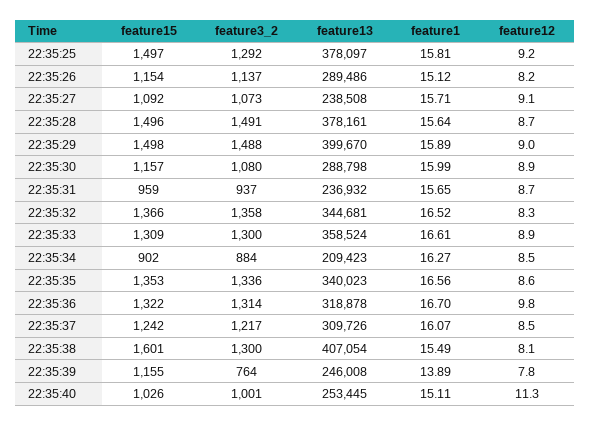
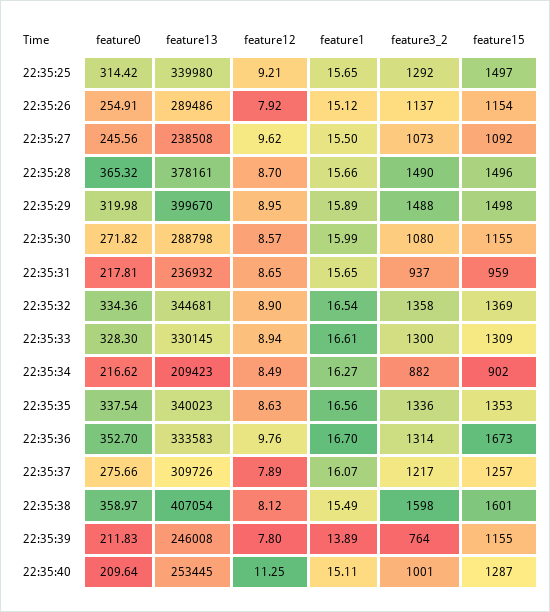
feature13, 22:35:25: 378097 -> 339980
feature1, 22:35:25: 15.81 -> 15.65
feature12, 22:35:26: 8.2 -> 7.92
feature1, 22:35:27: 15.71 -> 15.5
feature12, 22:35:27: 9.1 -> 9.62
feature3_2, 22:35:28: 1491 -> 1490
feature1, 22:35:28: 15.64 -> 15.66
feature15, 22:35:30: 1157 -> 1155
feature12, 22:35:30: 8.9 -> 8.57
feature15, 22:35:32: 1366 -> 1369
feature1, 22:35:32: 16.52 -> 16.54
feature12, 22:35:32: 8.3 -> 8.9
feature13, 22:35:33: 358524 -> 330145
feature3_2, 22:35:34: 884 -> 882
feature15, 22:35:36: 1322 -> 1673
feature13, 22:35:36: 318878 -> 333583
feature15, 22:35:37: 1242 -> 1257
feature12, 22:35:37: 8.5 -> 7.89
feature3_2, 22:35:38: 1300 -> 1598
feature15, 22:35:40: 1026 -> 1287
feature0, 22:35:25: none -> 314.42
feature0, 22:35:26: none -> 254.91
feature0, 22:35:27: none -> 245.56
feature0, 22:35:28: none -> 365.32
feature0, 22:35:29: none -> 319.98
feature0, 22:35:30: none -> 271.82
feature0, 22:35:31: none -> 217.81
feature0, 22:35:32: none -> 334.36
feature0, 22:35:33: none -> 328.3
feature0, 22:35:34: none -> 216.62
feature0, 22:35:35: none -> 337.54
feature0, 22:35:36: none -> 352.7
feature0, 22:35:37: none -> 275.66
feature0, 22:35:38: none -> 358.97
feature0, 22:35:39: none -> 211.83
feature0, 22:35:40: none -> 209.64

